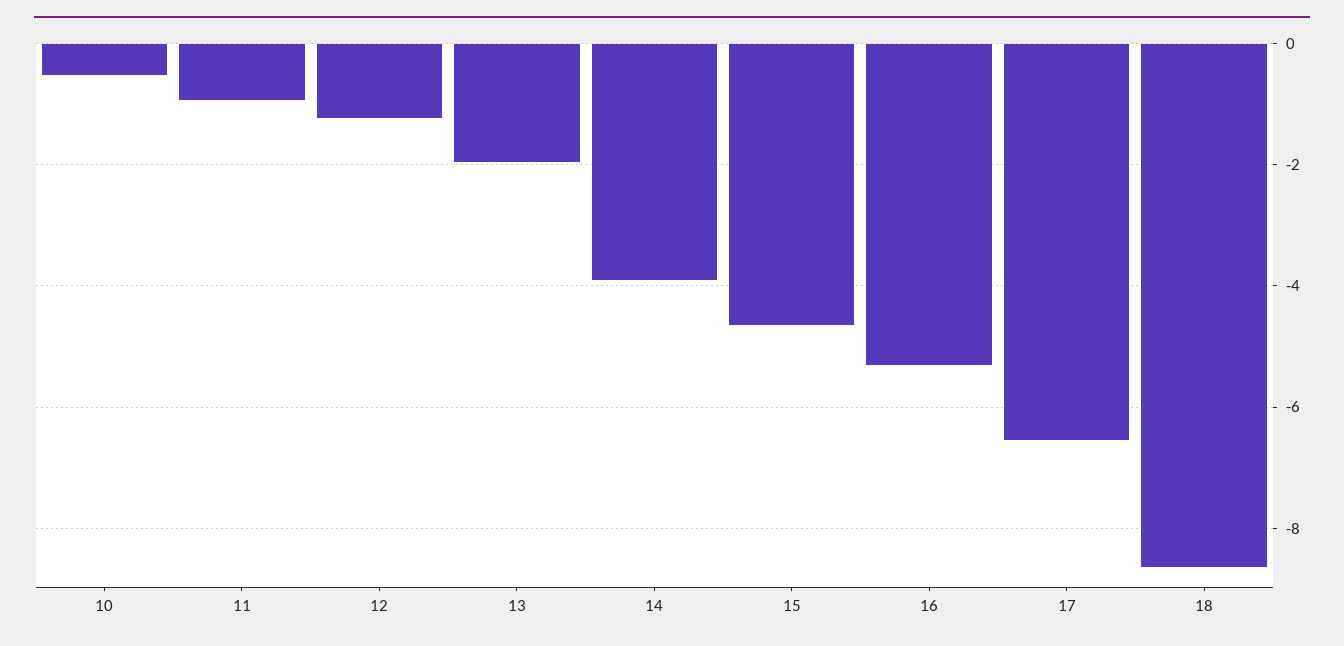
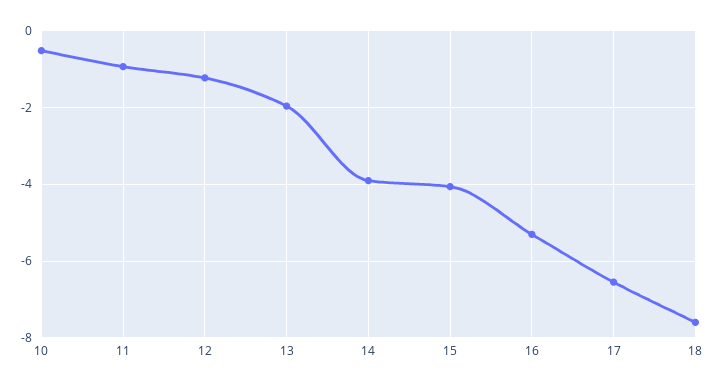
15: -4.6 -> -4
18: -8.6 -> -7.6

